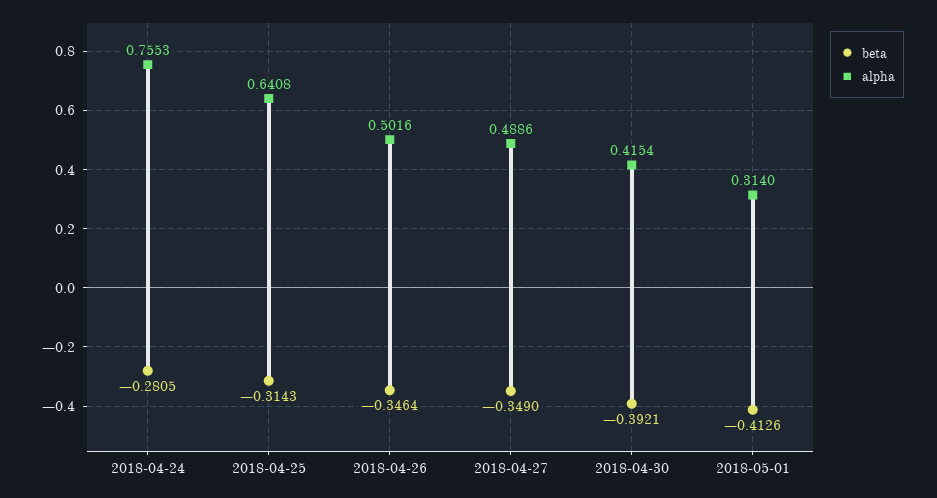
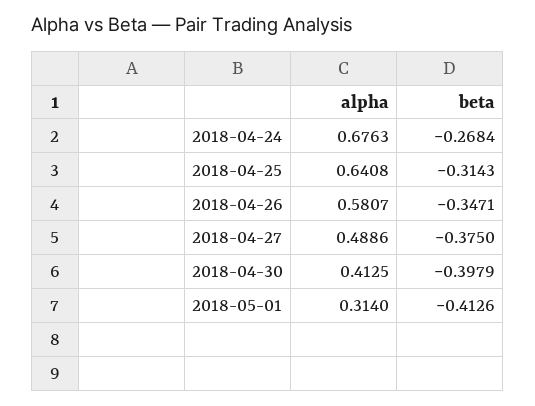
beta, 2018-04-24: -0.2805 -> -0.2684
alpha, 2018-04-24: 0.7553 -> 0.6763
beta, 2018-04-26: -0.3464 -> -0.3471
alpha, 2018-04-26: 0.5016 -> 0.5807
beta, 2018-04-27: -0.349 -> -0.375
beta, 2018-04-30: -0.3921 -> -0.3979
alpha, 2018-04-30: 0.4154 -> 0.4125

